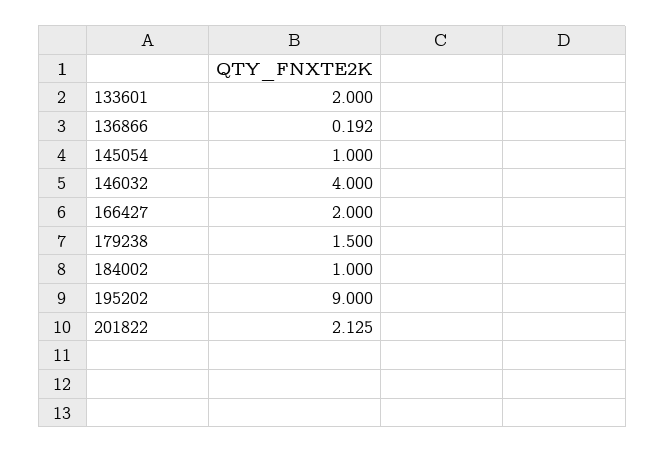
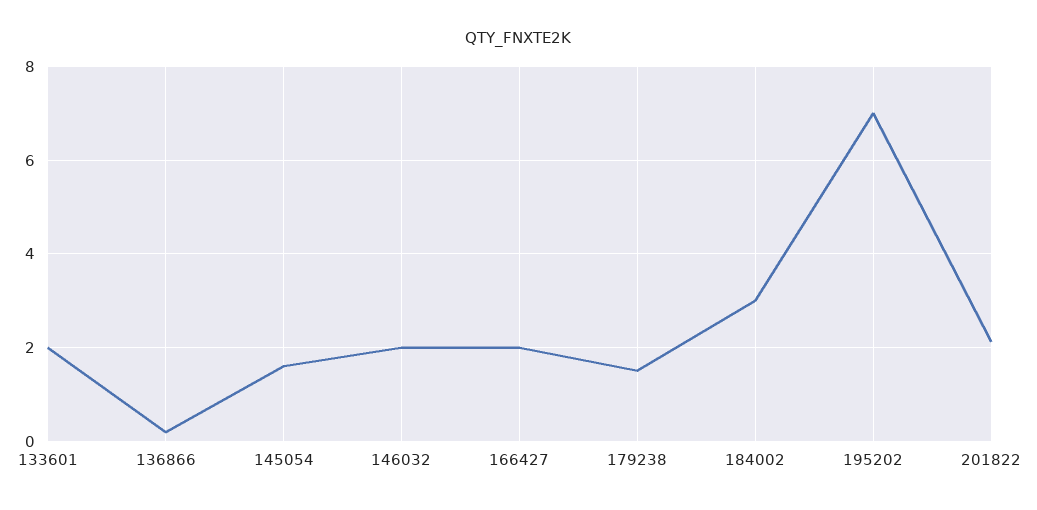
145054: 1 -> 1.6
146032: 4 -> 2
184002: 1 -> 3
195202: 9 -> 7

